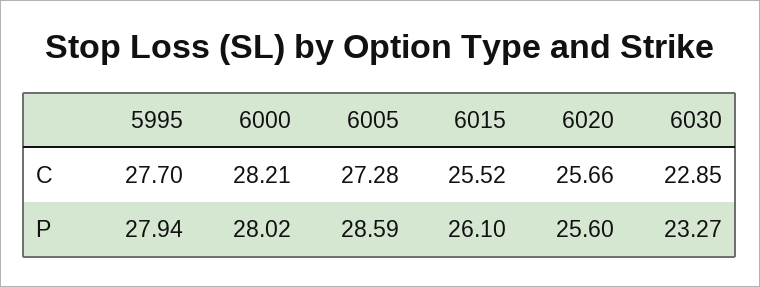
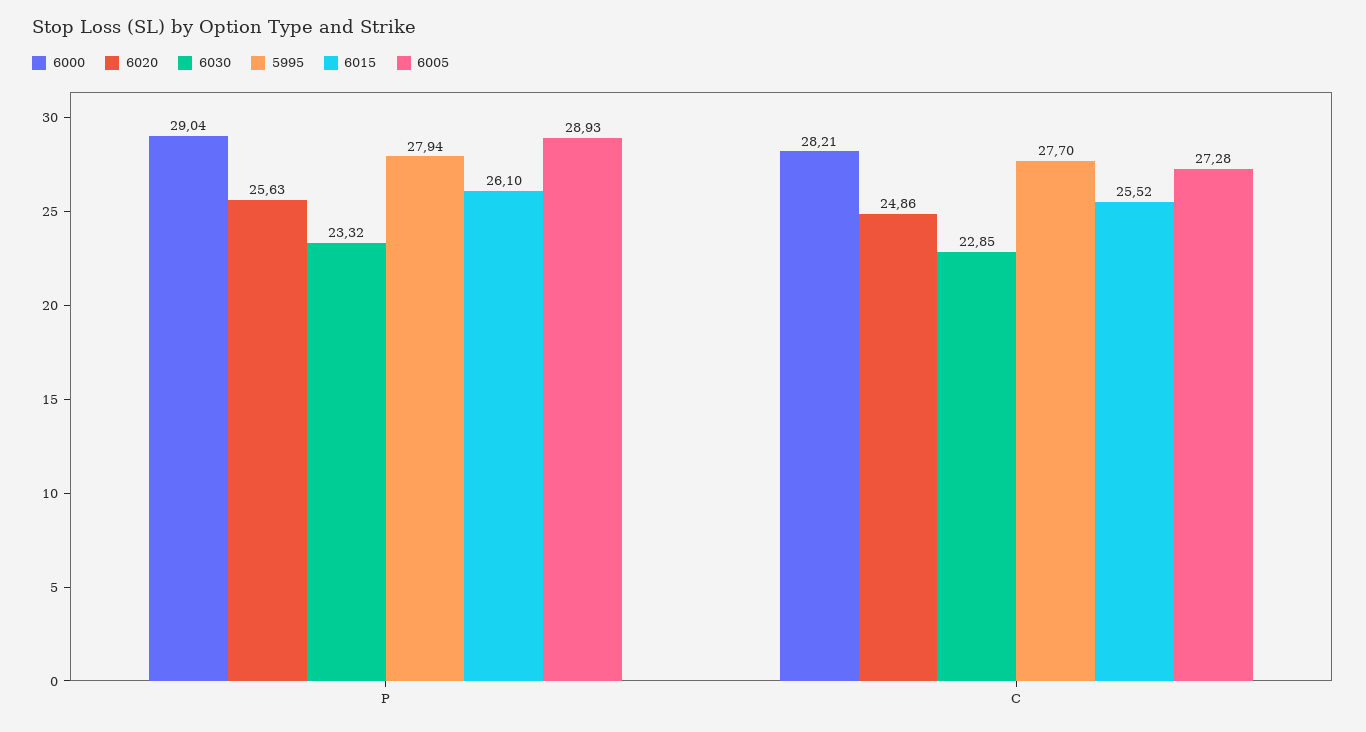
6020, C: 25.66 -> 24.86
6000, P: 28.02 -> 29.04
6005, P: 28.59 -> 28.93
6020, P: 25.6 -> 25.63
6030, P: 23.27 -> 23.32

